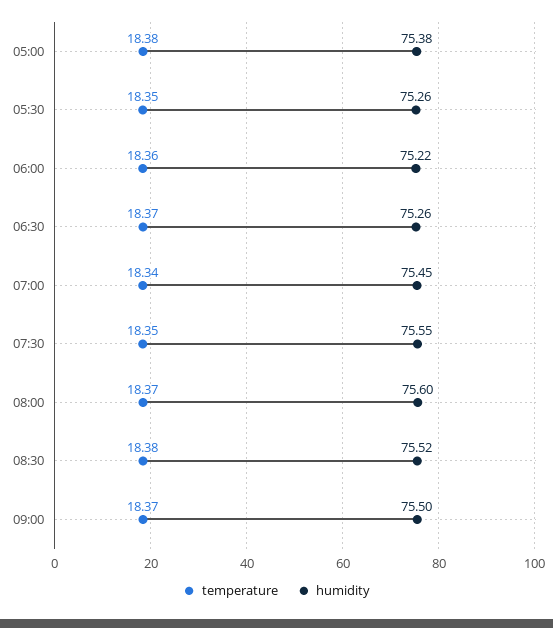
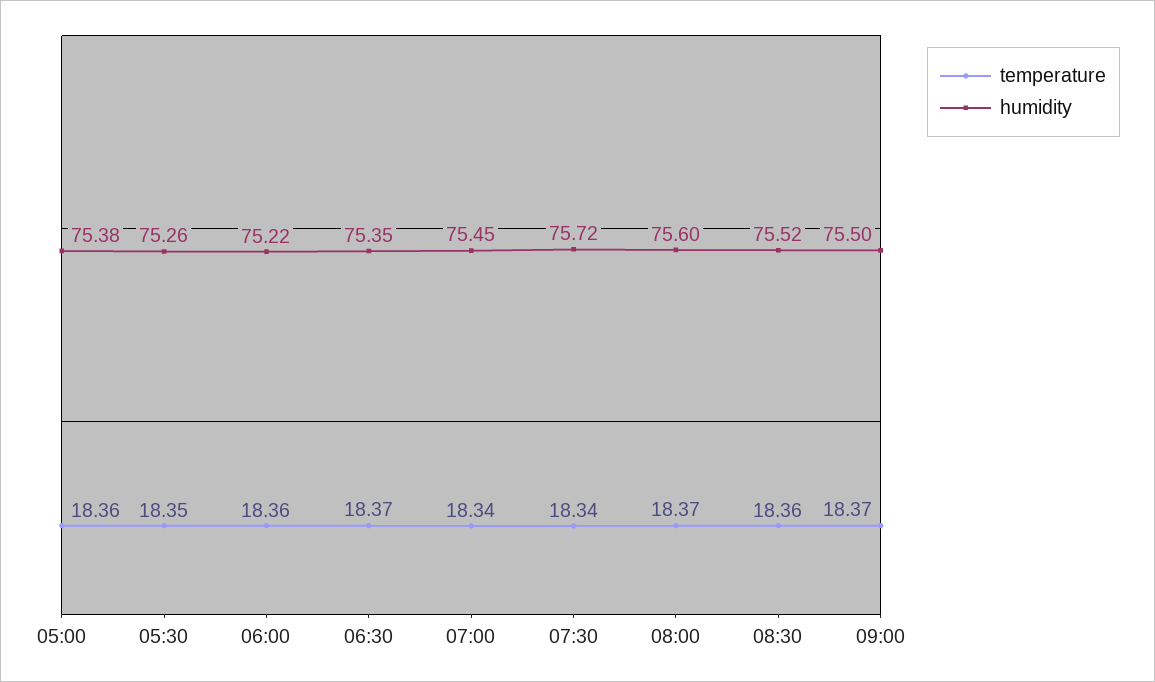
temperature, 05:00: 18.38 -> 18.36
humidity, 06:30: 75.26 -> 75.35
temperature, 07:30: 18.35 -> 18.34
humidity, 07:30: 75.55 -> 75.72
temperature, 08:30: 18.38 -> 18.36

